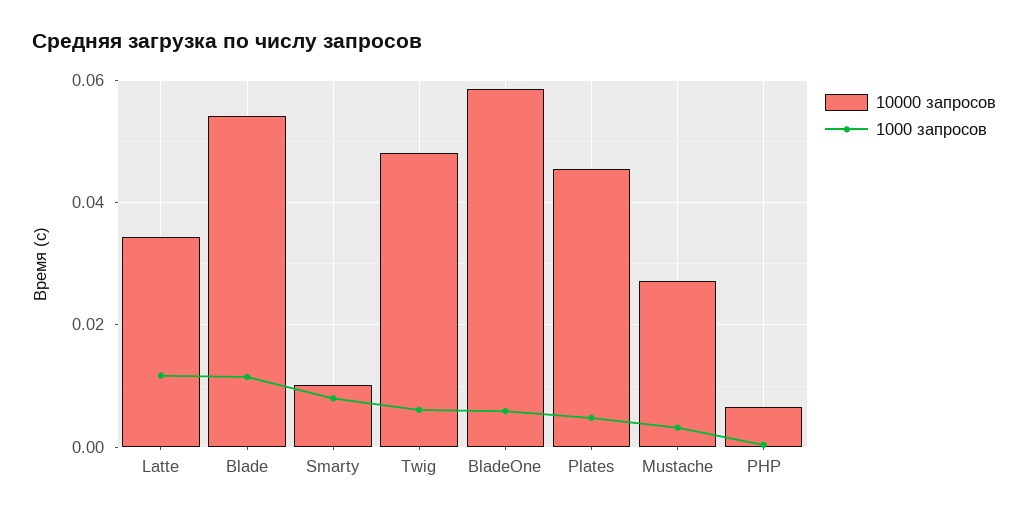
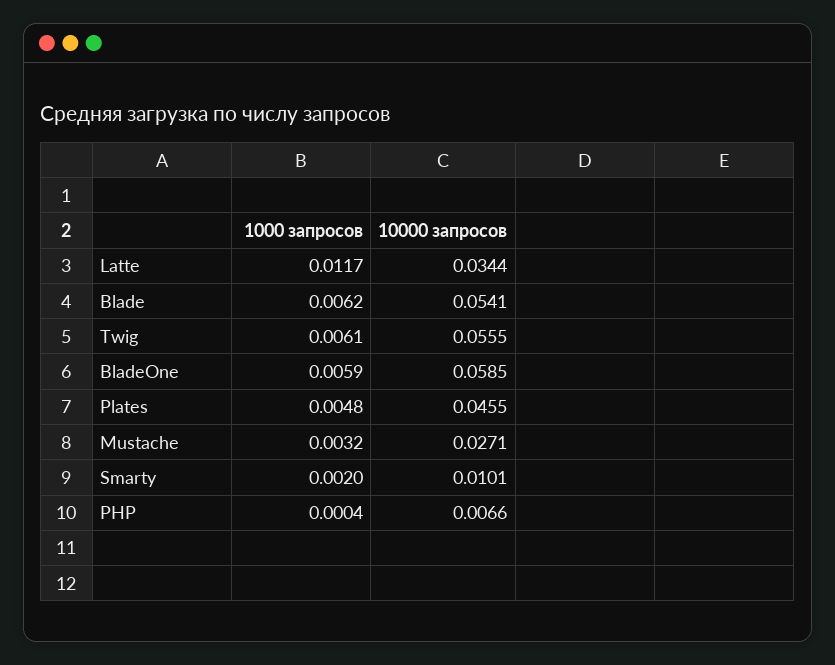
1000 запросов, Blade: 0.012 -> 0.0062
1000 запросов, Smarty: 0.008 -> 0.002
10000 запросов, Twig: 0.048 -> 0.0555

